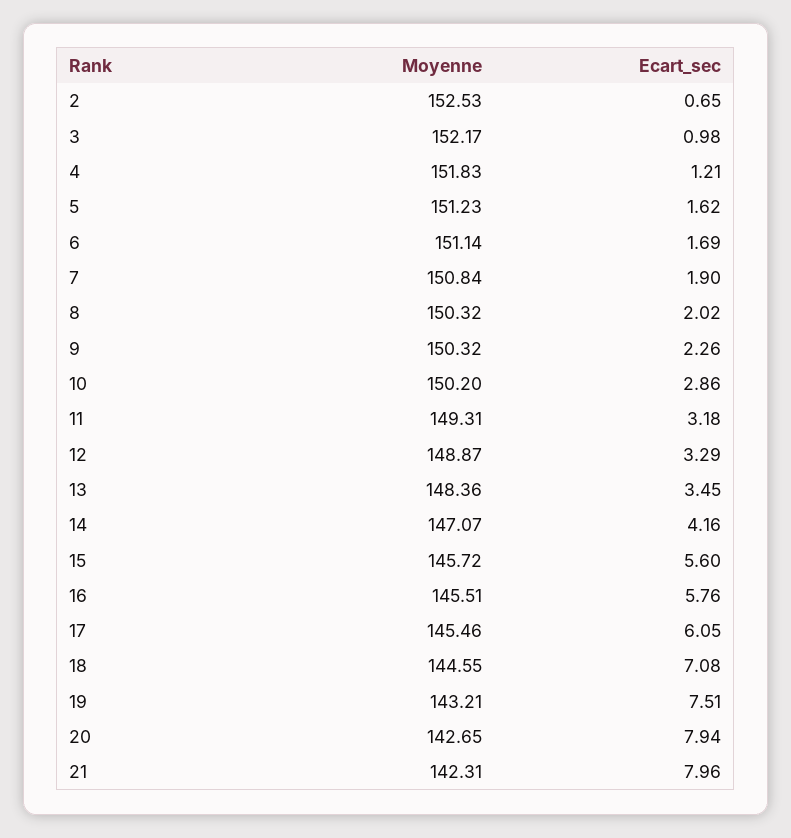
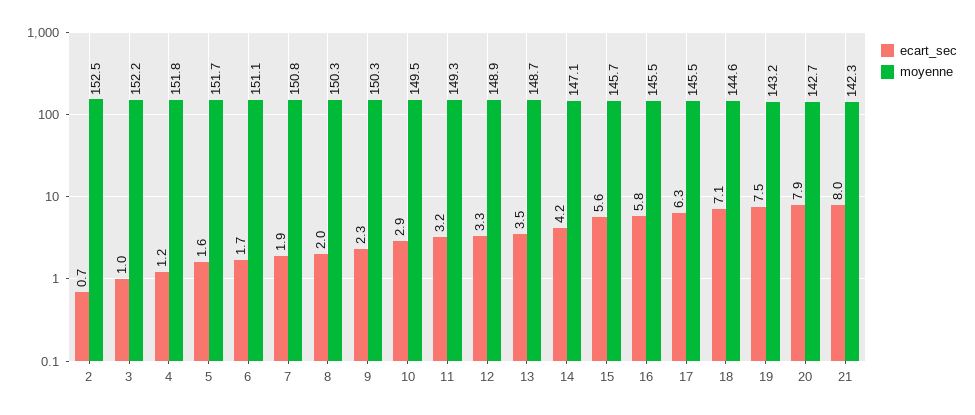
Moyenne, 5: 151.23 -> 151.7
Moyenne, 10: 150.2 -> 149.5
Moyenne, 13: 148.36 -> 148.7
Ecart_sec, 17: 6.05 -> 6.3

